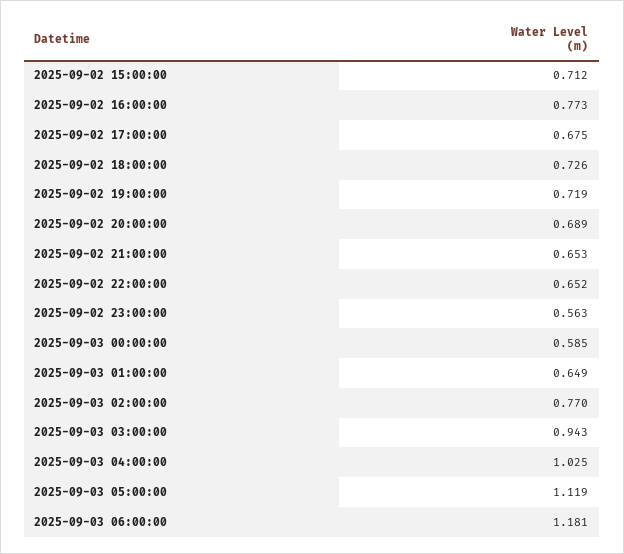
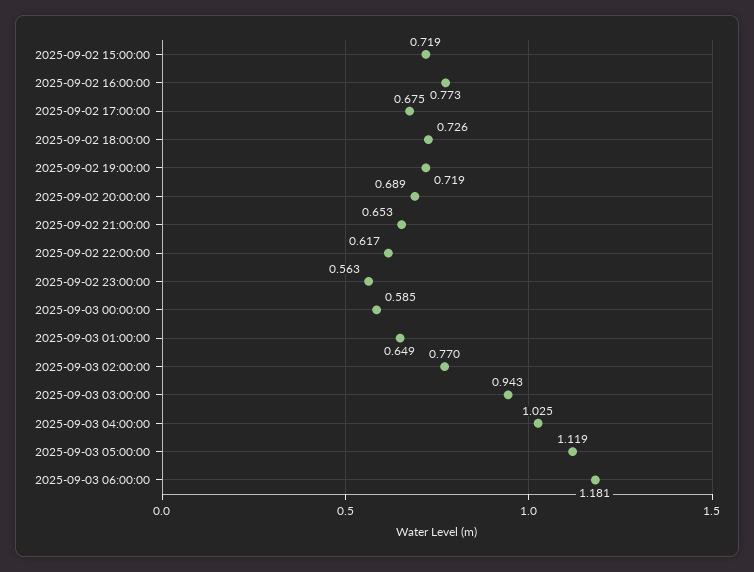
2025-09-02 15:00:00: 0.712 -> 0.719
2025-09-02 22:00:00: 0.652 -> 0.617

